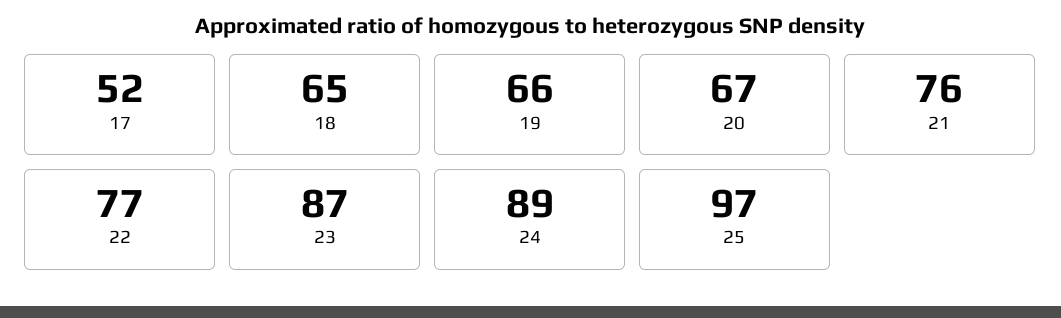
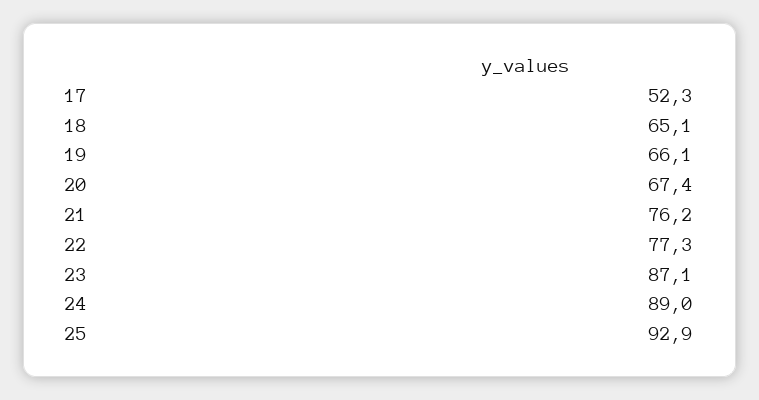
25: 97 -> 92.9

